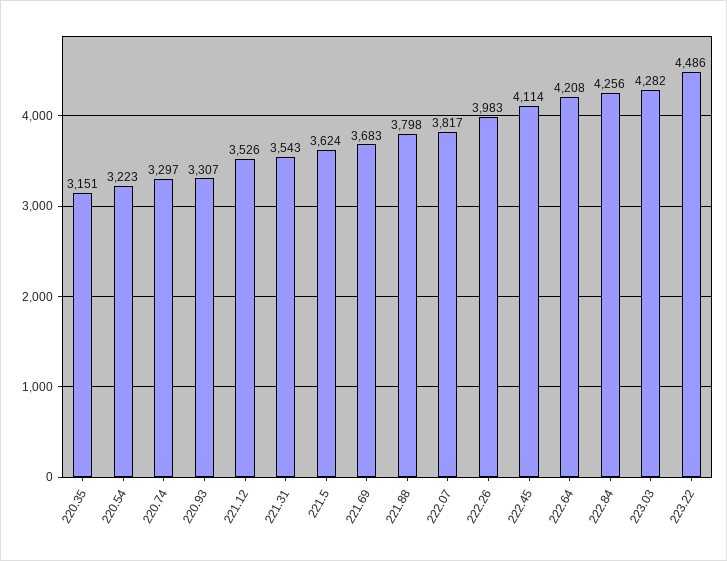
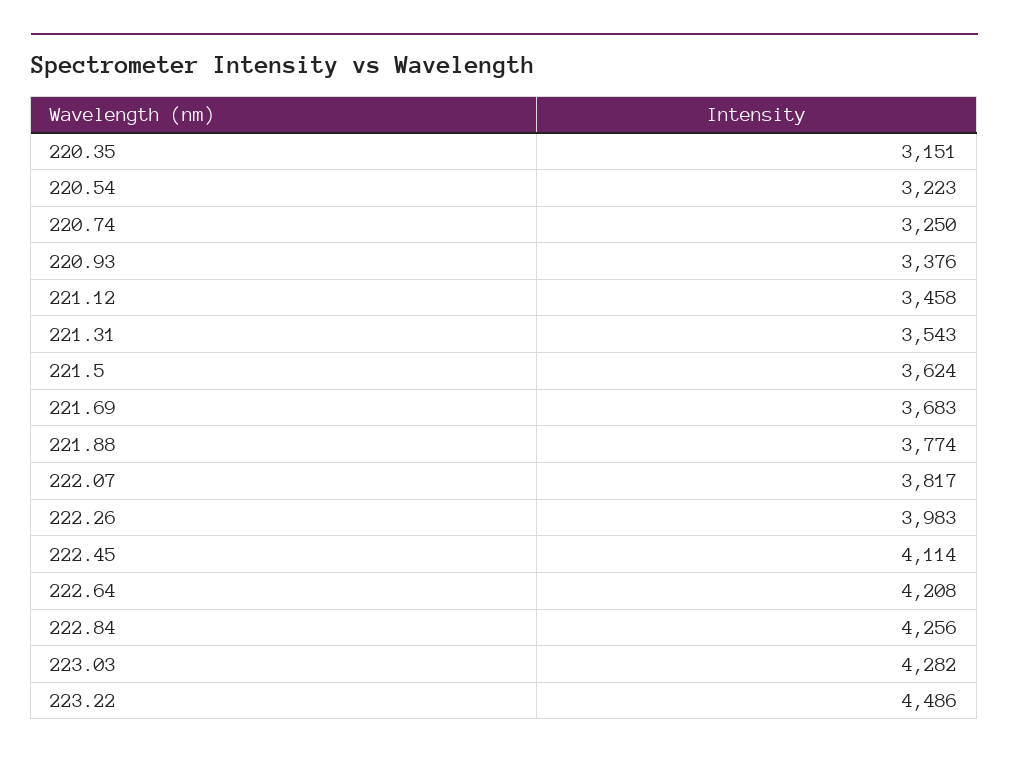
220.74: 3297 -> 3250
220.93: 3307 -> 3376
221.12: 3526 -> 3458
221.88: 3798 -> 3774

